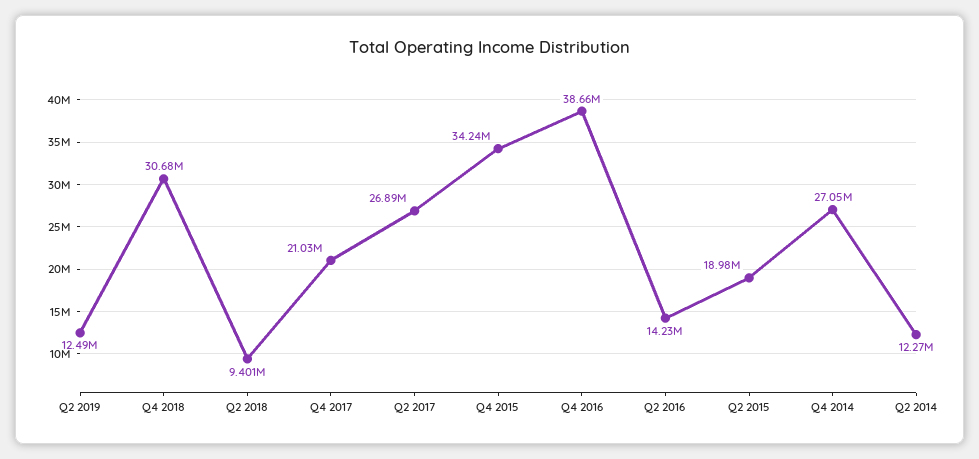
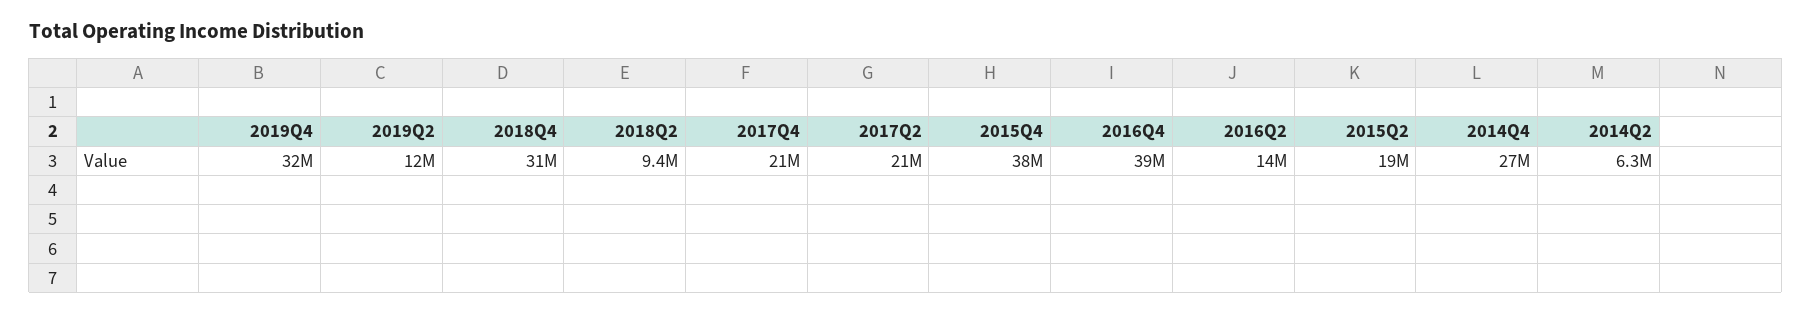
Q2 2017: 26890000 -> 21000000
Q4 2015: 34240000 -> 38000000
Q2 2014: 12270000 -> 6300000
2019Q4: none -> 32000000

